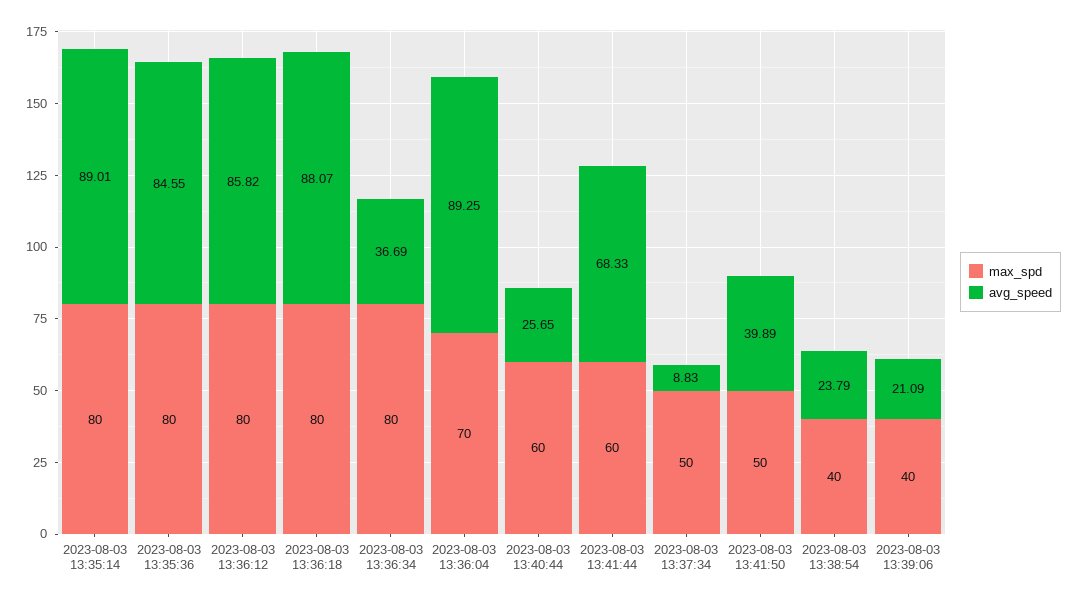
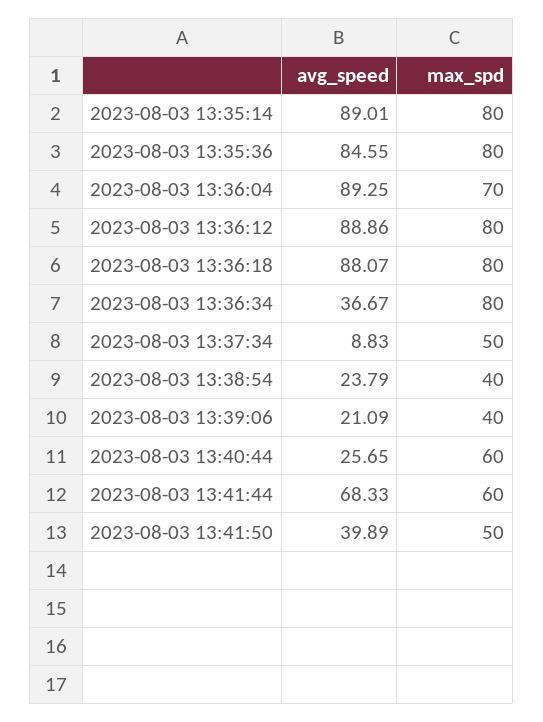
avg_speed, 2023-08-03 13:36:12: 85.82 -> 88.86
avg_speed, 2023-08-03 13:36:34: 36.69 -> 36.67

